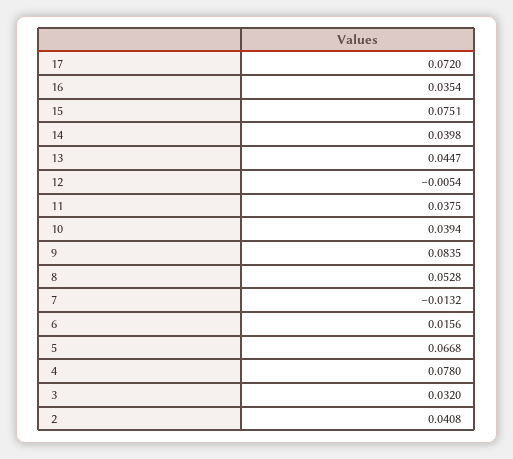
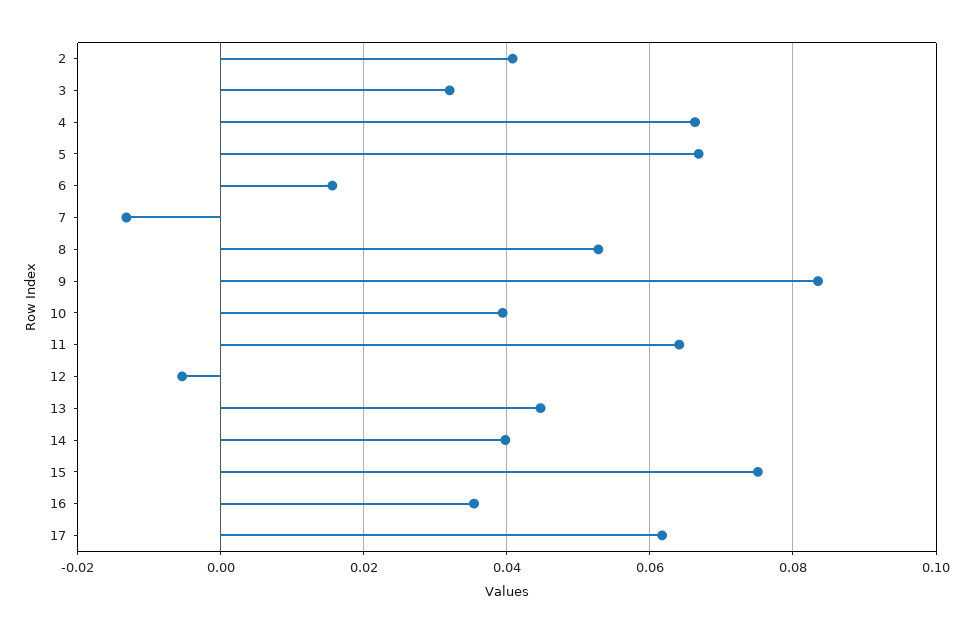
17: 0.072 -> 0.062
11: 0.0375 -> 0.064
4: 0.078 -> 0.066

